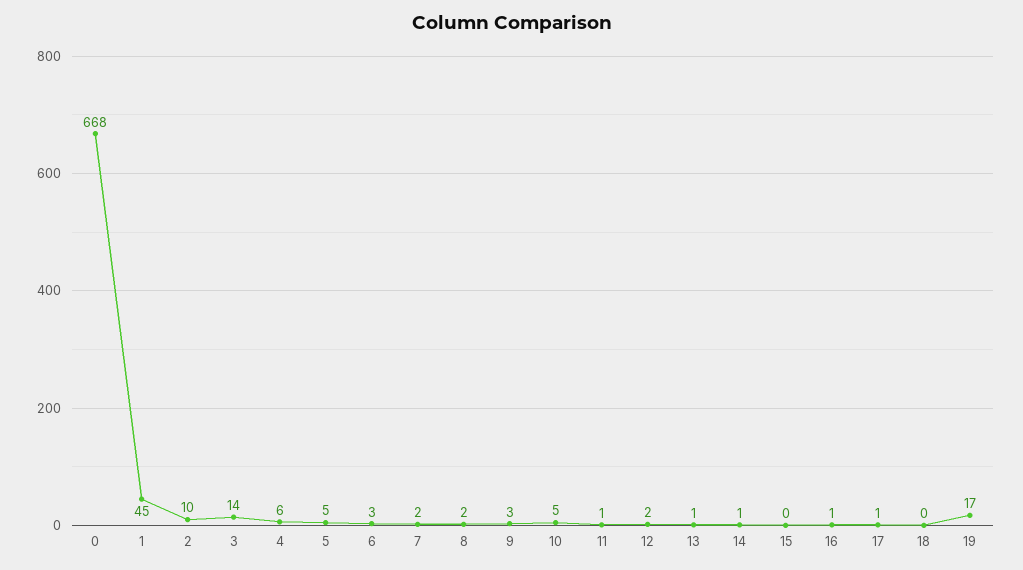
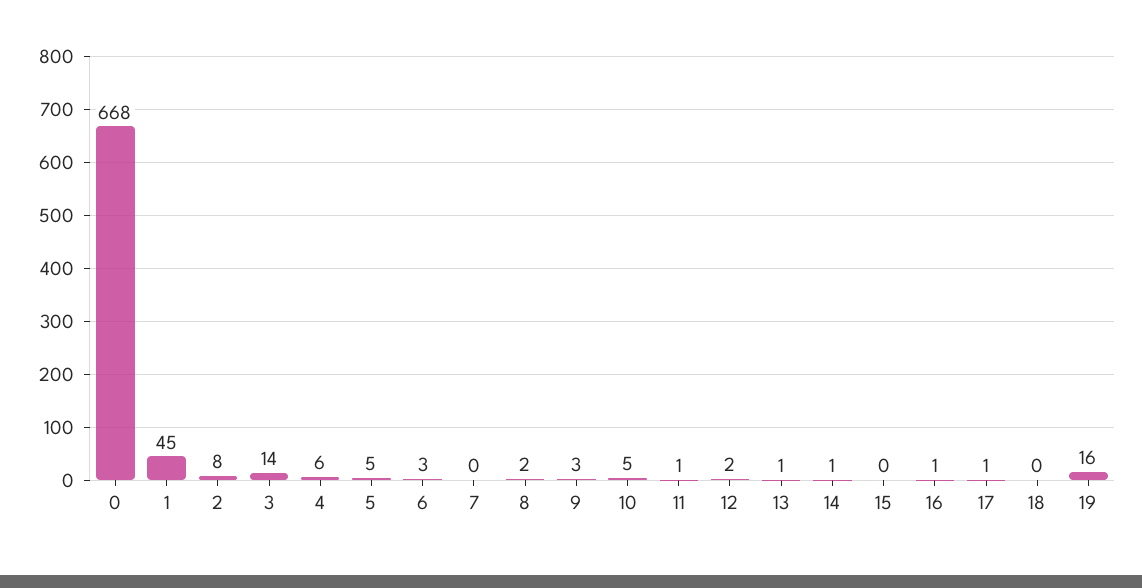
2: 10 -> 8
7: 2 -> 0
19: 17 -> 16

